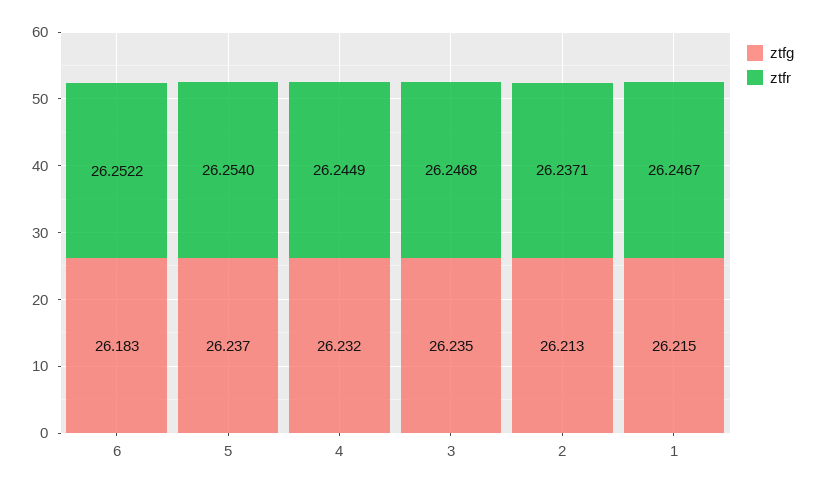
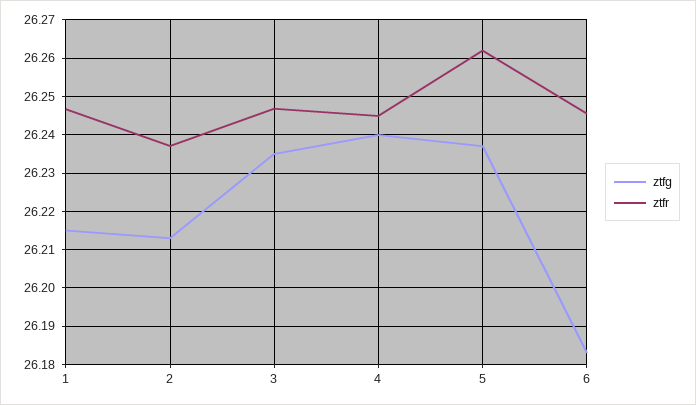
ztfr, 6: 26.2522 -> 26.246
ztfr, 5: 26.254 -> 26.262
ztfg, 4: 26.232 -> 26.24

